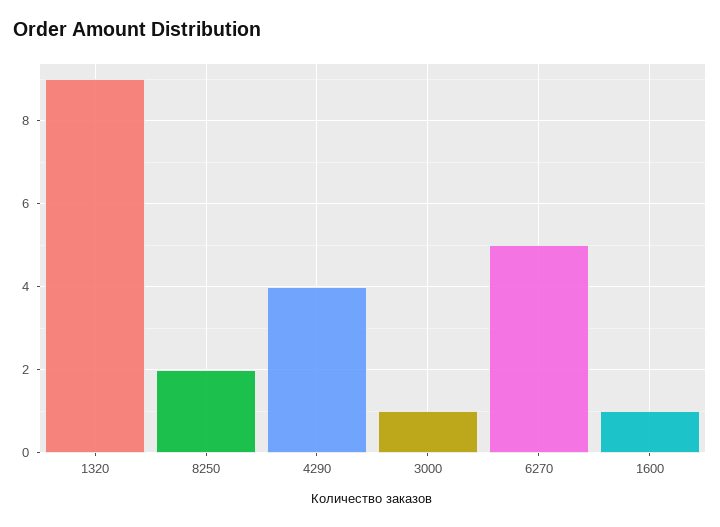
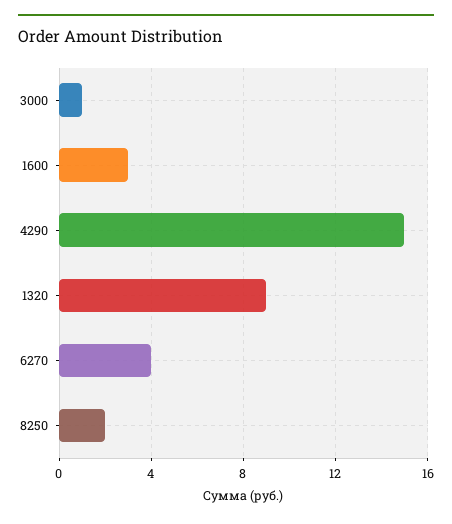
4290: 4 -> 15
6270: 5 -> 4
1600: 1 -> 3

